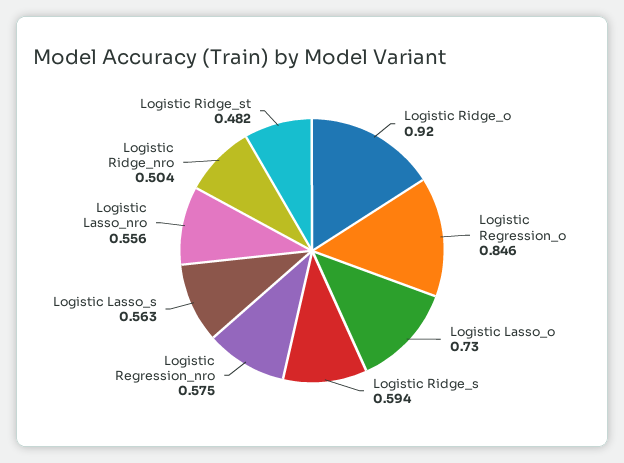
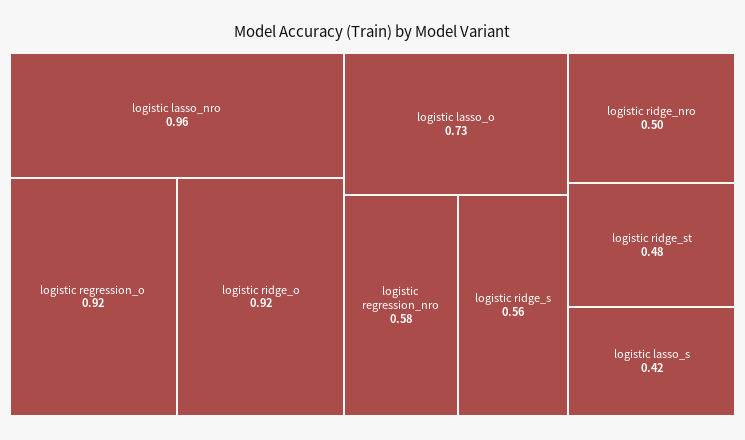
Logistic Regression_o: 0.846 -> 0.92
Logistic Ridge_s: 0.594 -> 0.56
Logistic Lasso_s: 0.563 -> 0.42
Logistic Lasso_nro: 0.556 -> 0.96

